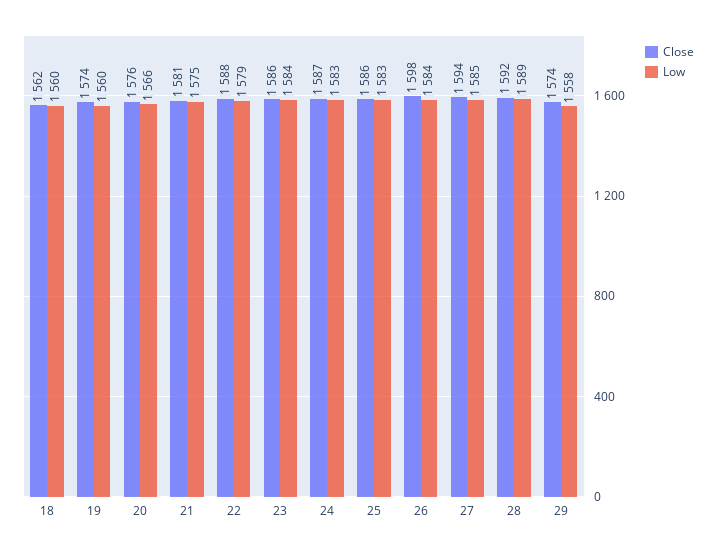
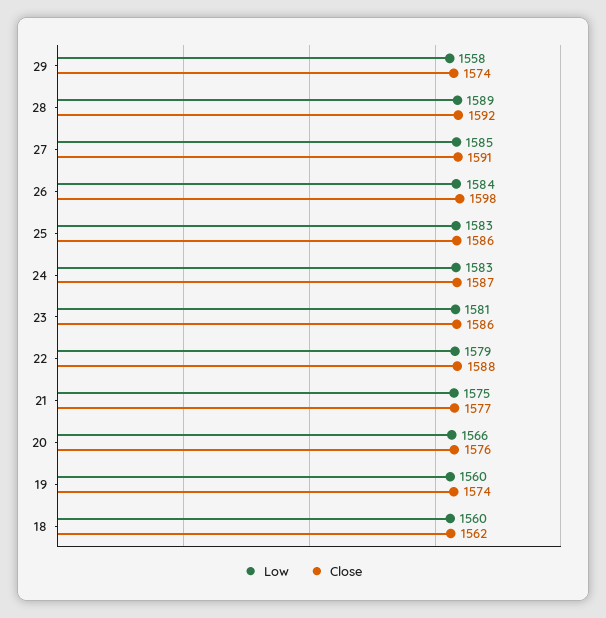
Close, 21: 1581 -> 1577
Low, 23: 1584 -> 1581
Close, 27: 1594 -> 1591

